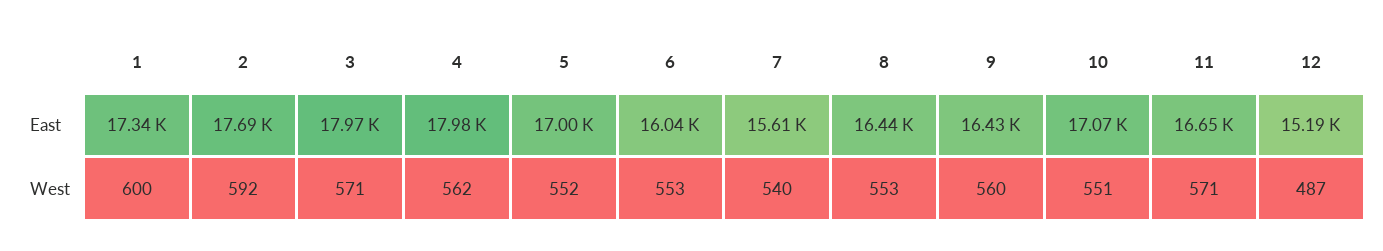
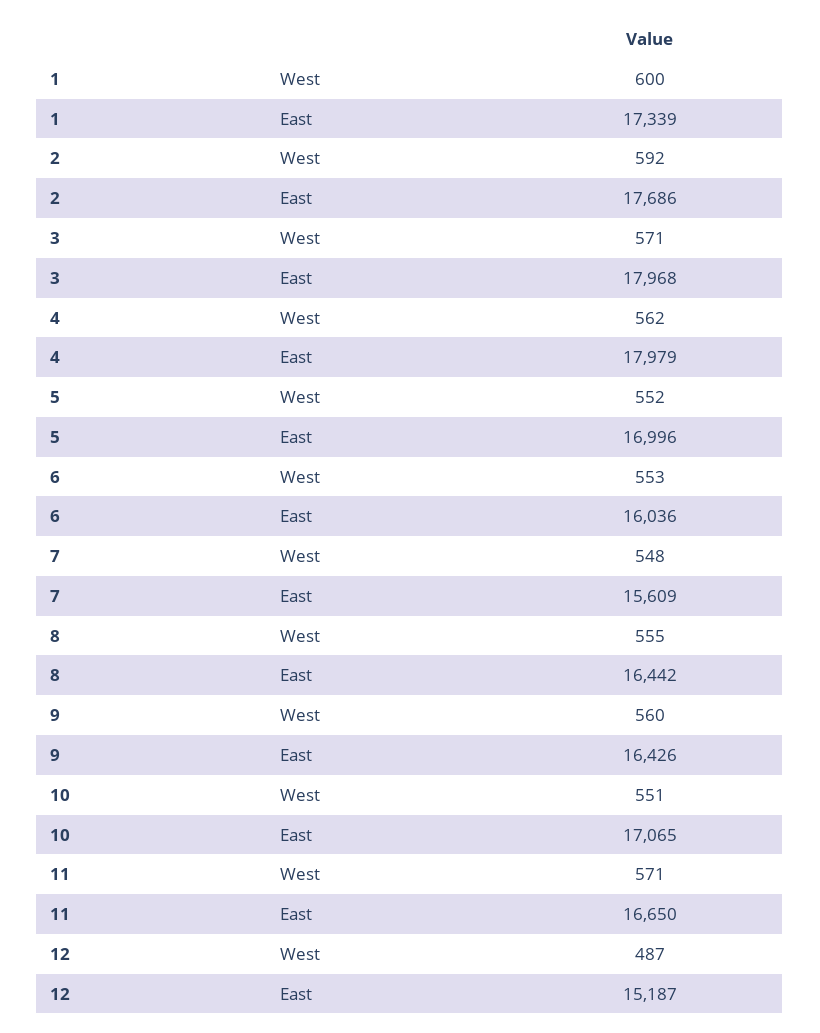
7, West: 540 -> 548
8, West: 553 -> 555

